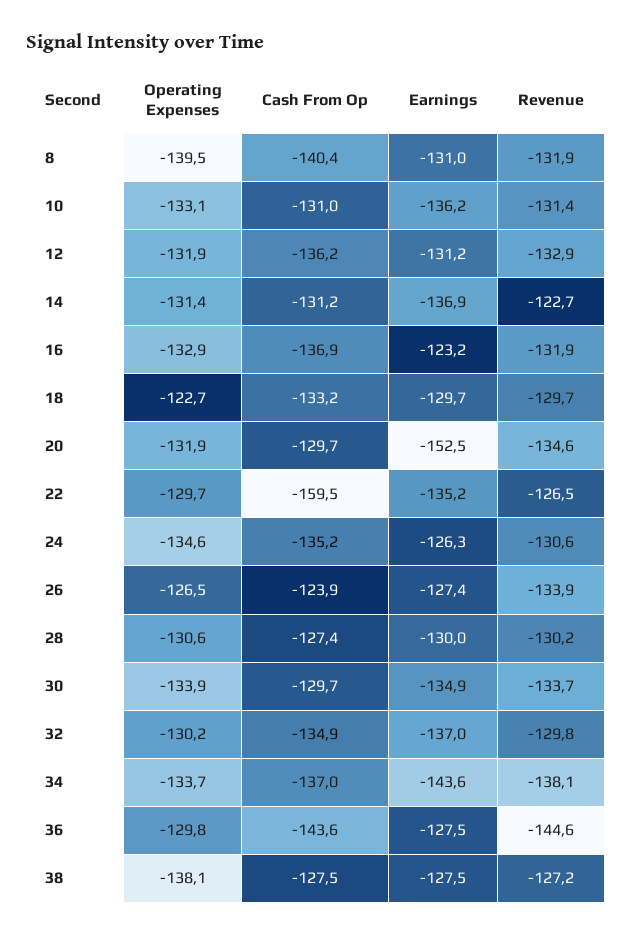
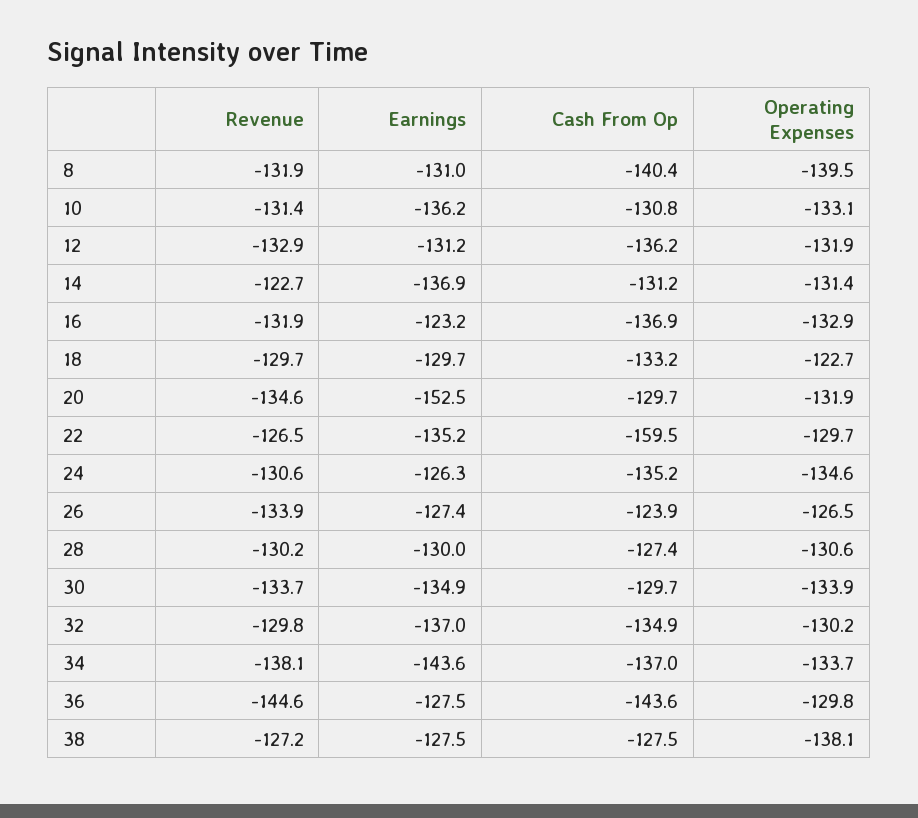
Cash From Op, 10: -131 -> -130.8

